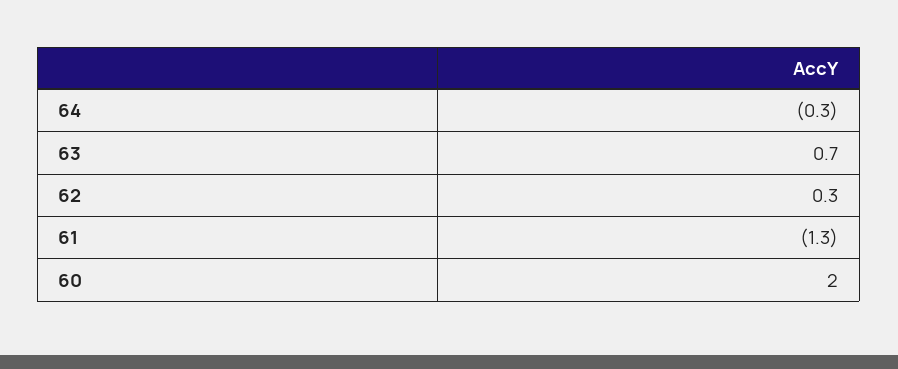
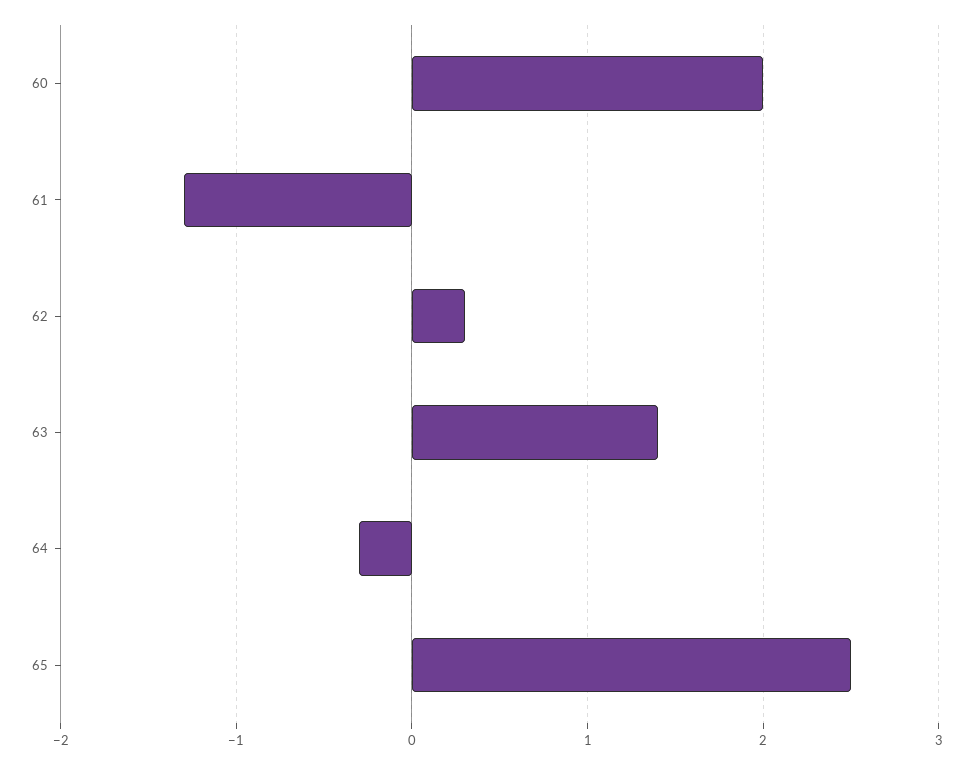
63: 0.7 -> 1.4
65: none -> 2.5

